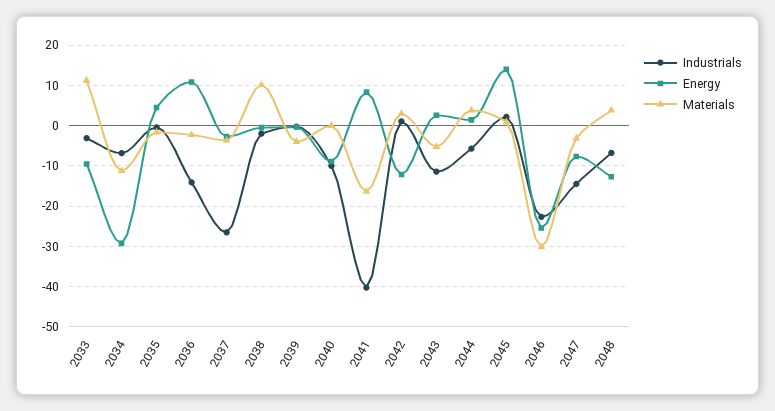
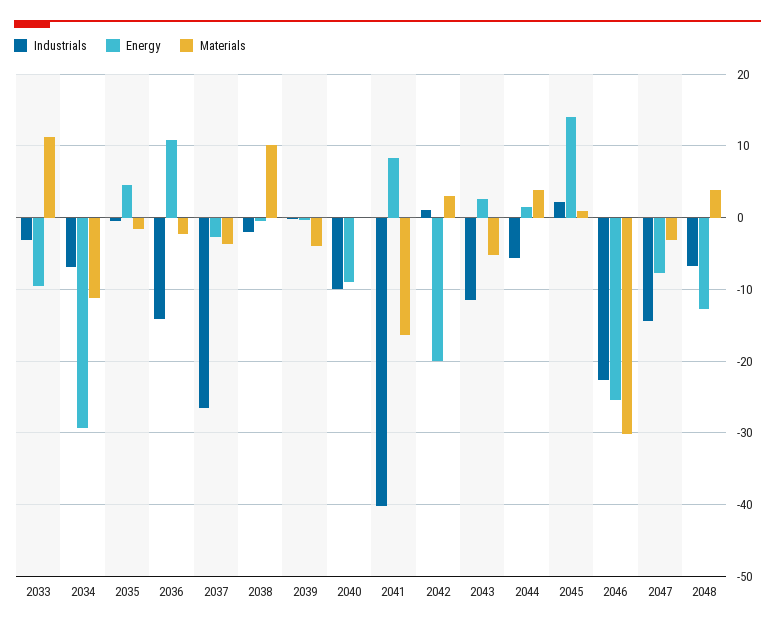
Energy, 2042: -12 -> -20

